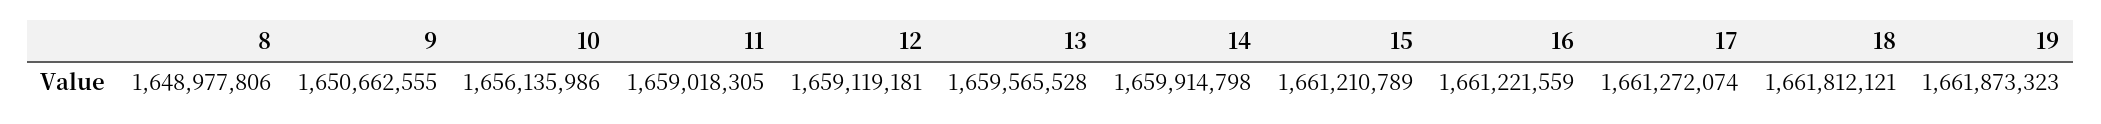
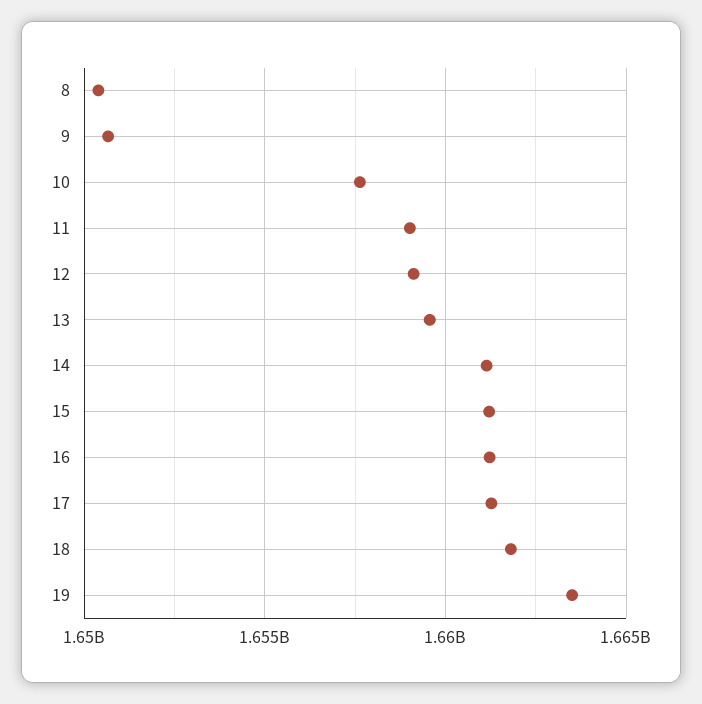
8: 1648977806 -> 1650500000
10: 1656135986 -> 1657500000
14: 1659914798 -> 1661000000
19: 1661873323 -> 1663500000

